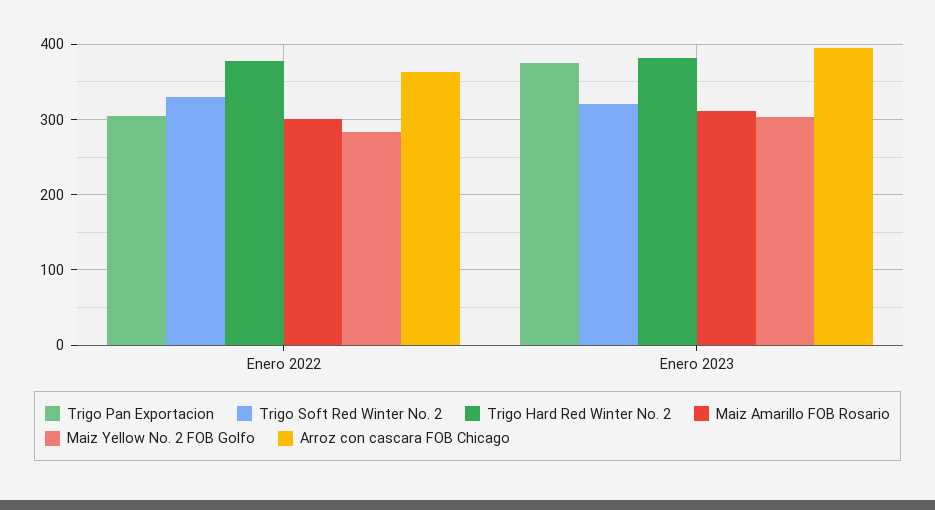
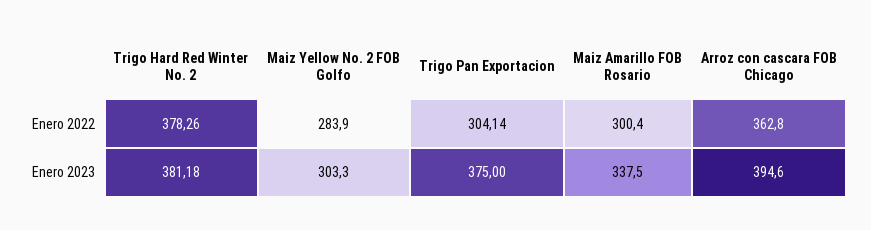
Trigo Soft Red Winter No. 2, Enero 2022: 330 -> none
Trigo Soft Red Winter No. 2, Enero 2023: 320 -> none
Maiz Amarillo FOB Rosario, Enero 2023: 310 -> 337.5

